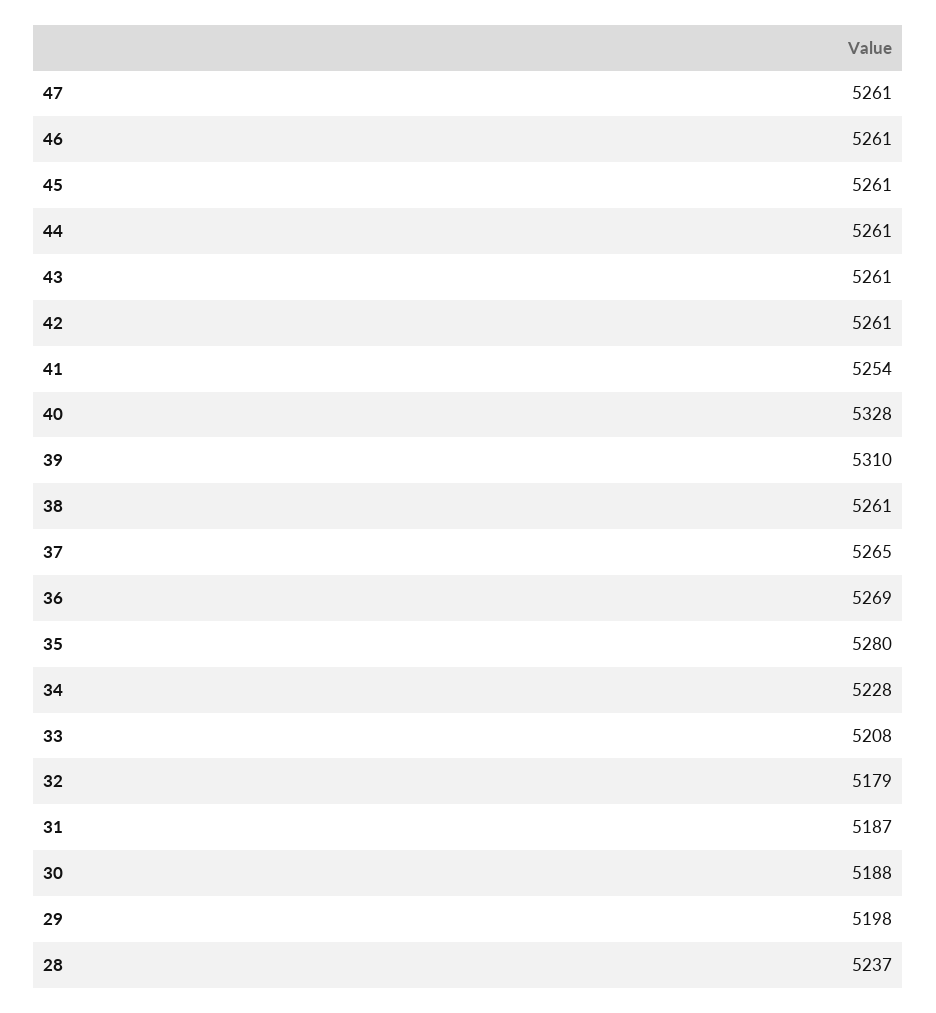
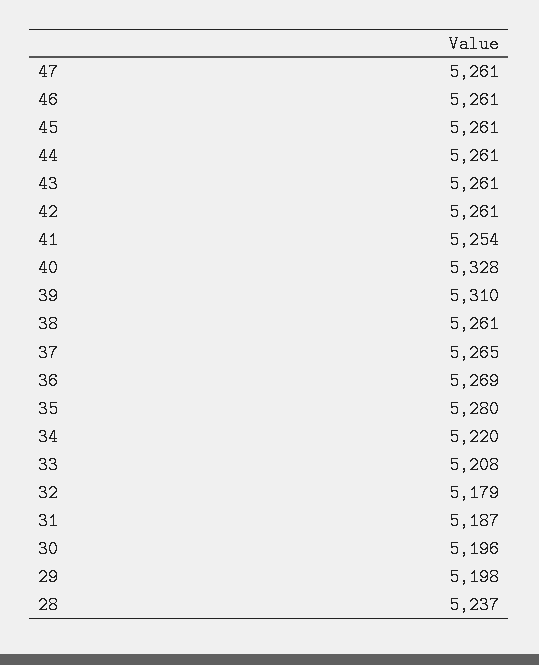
34: 5228 -> 5220
30: 5188 -> 5196

